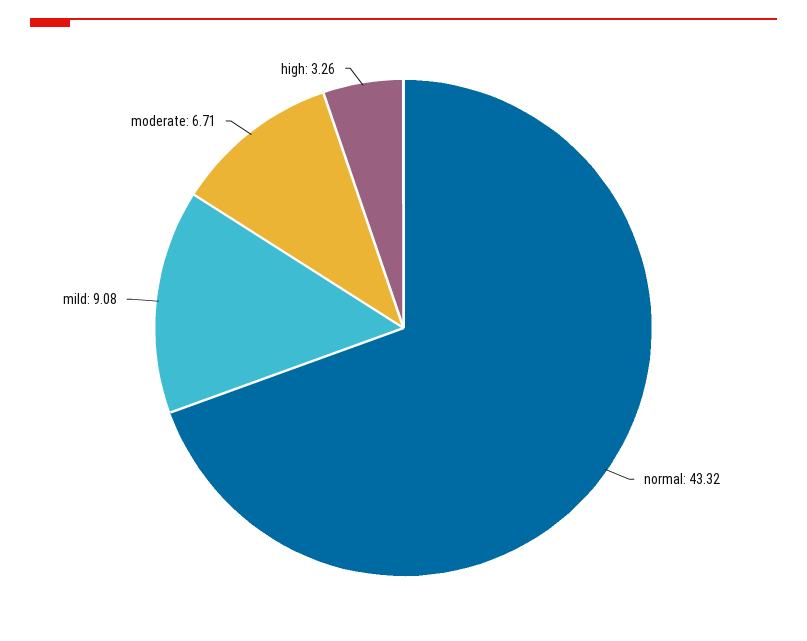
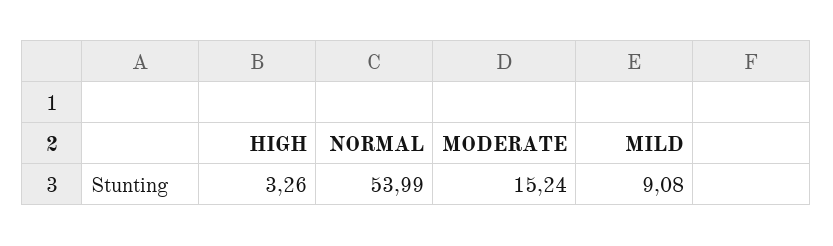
normal: 43.32 -> 53.99
moderate: 6.71 -> 15.24

